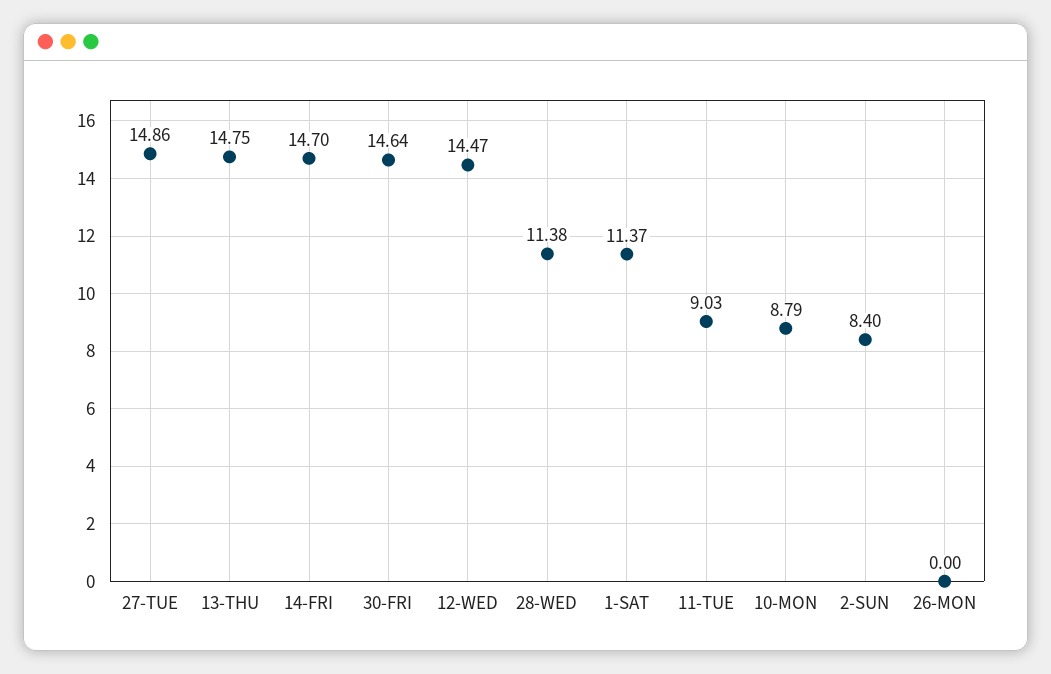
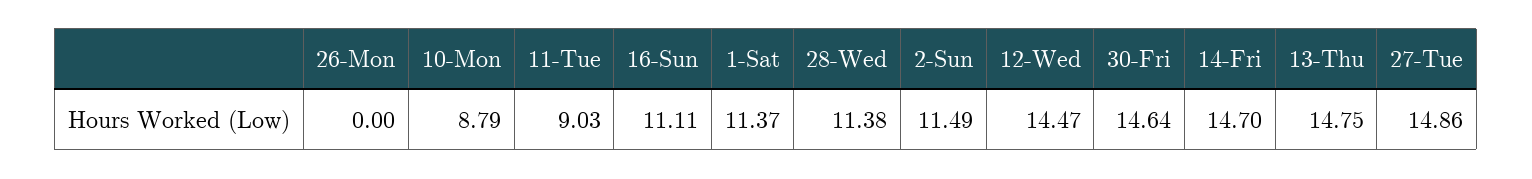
2-SUN: 8.4 -> 11.49
16-Sun: none -> 11.11

